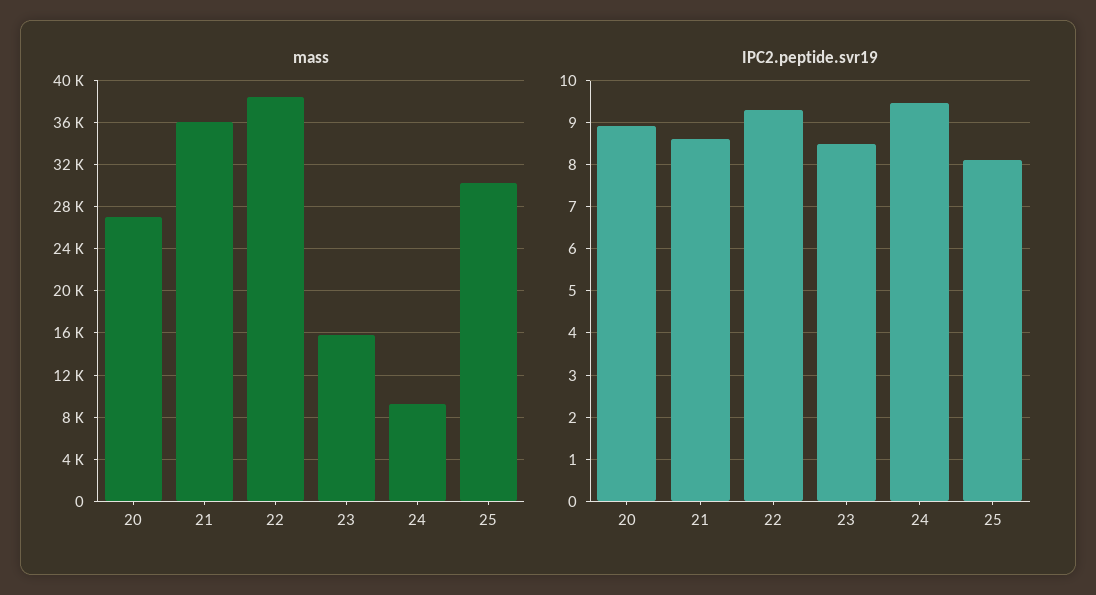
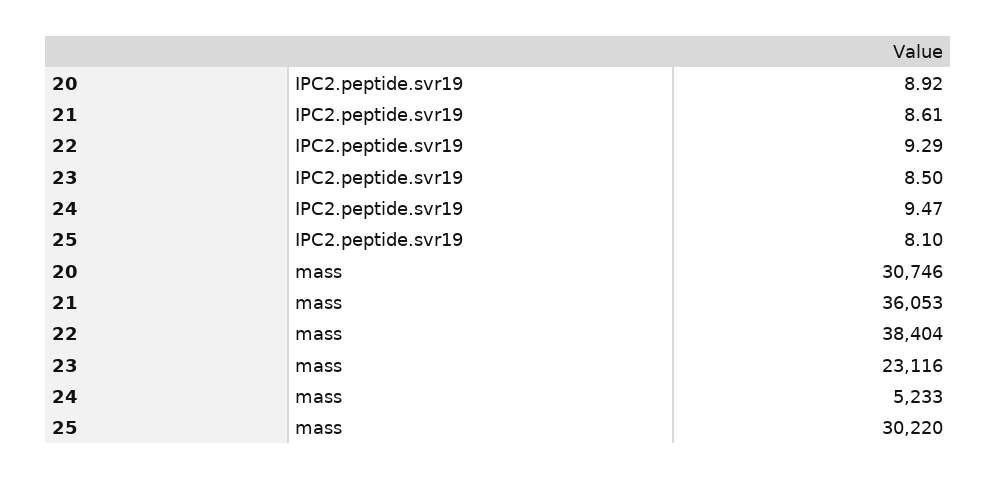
mass, 20: 27000 -> 30746
mass, 23: 16000 -> 23116
mass, 24: 9000 -> 5233

